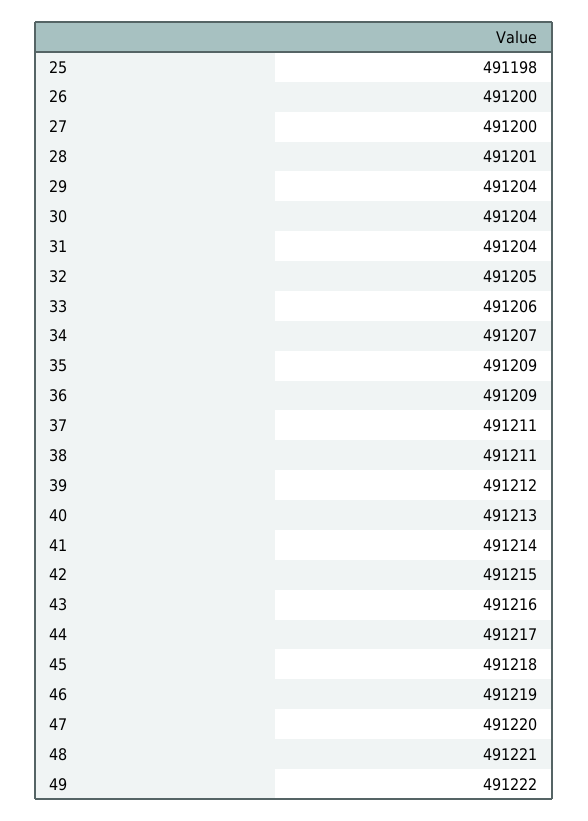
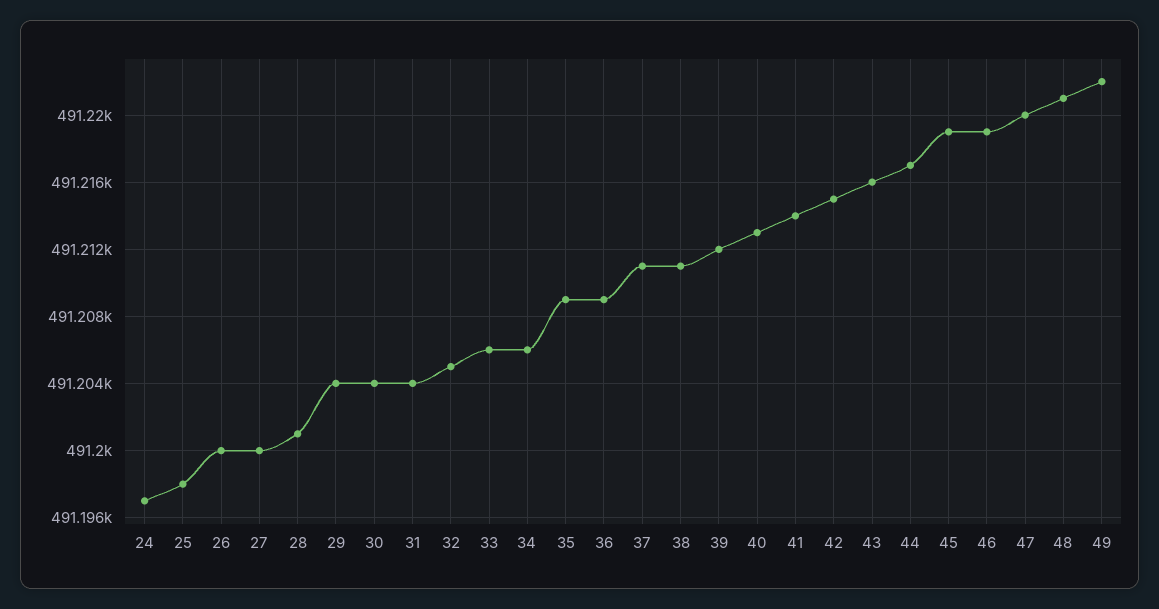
34: 491207 -> 491206
45: 491218 -> 491219
24: none -> 491197

